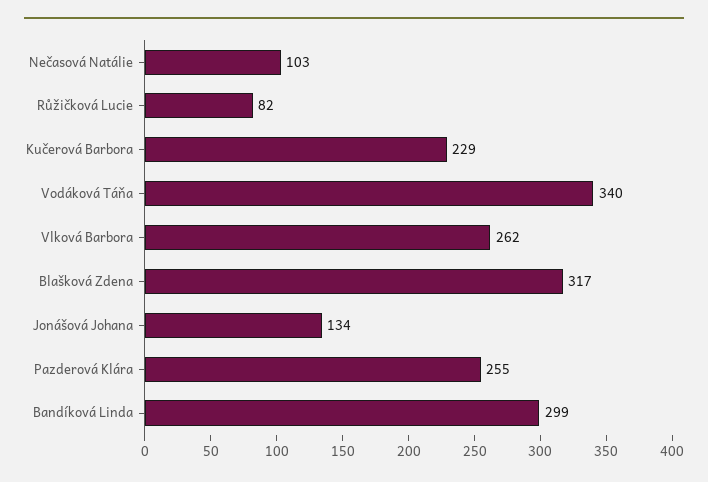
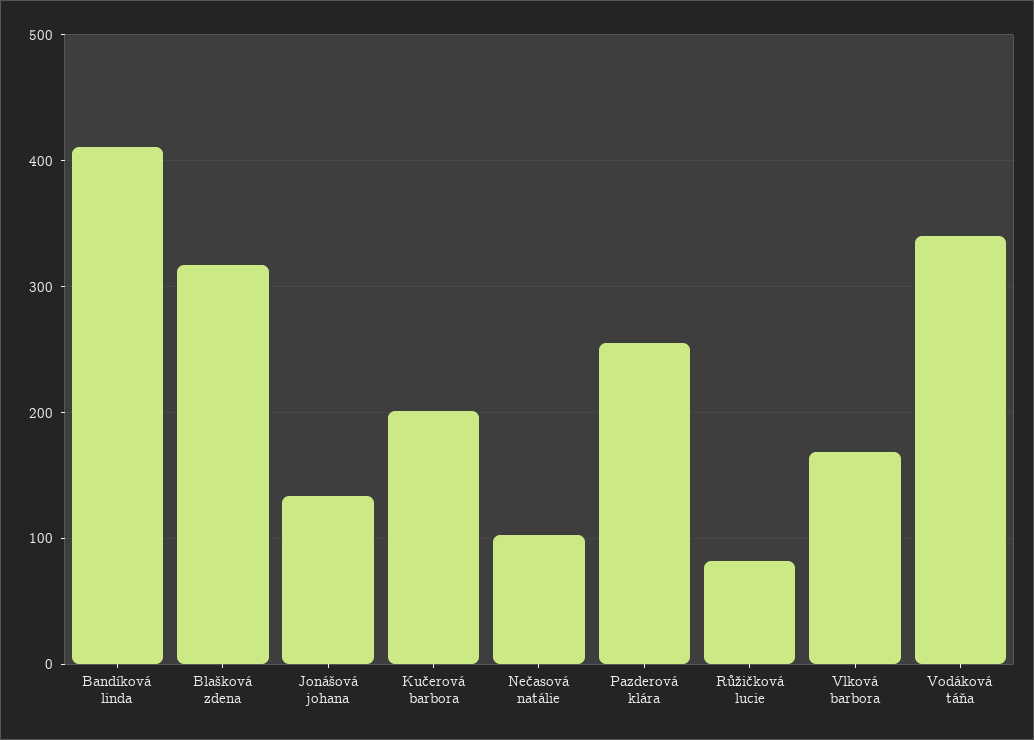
Kučerová Barbora: 229 -> 200
Vlková Barbora: 262 -> 170
Bandíková Linda: 299 -> 410

